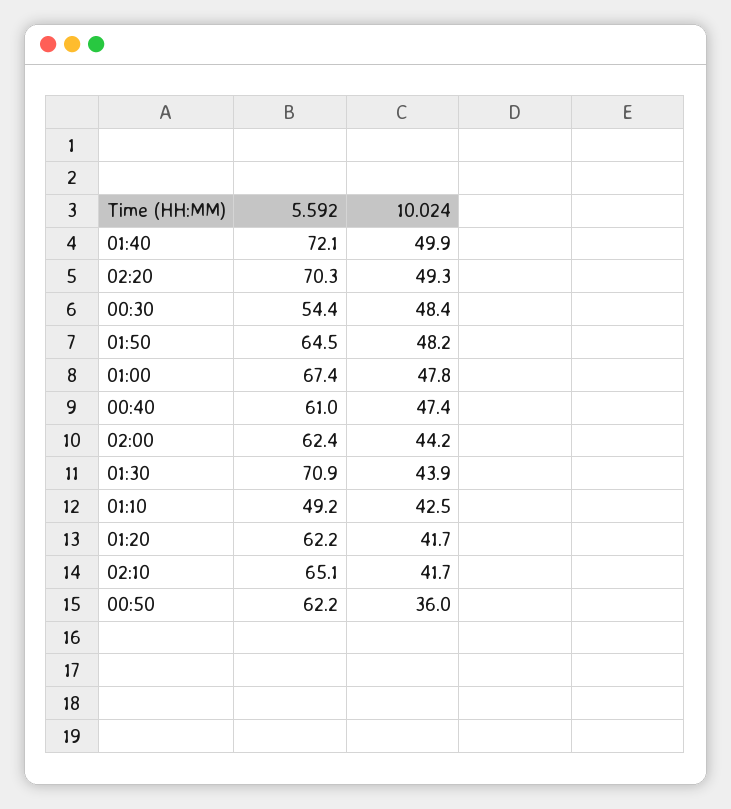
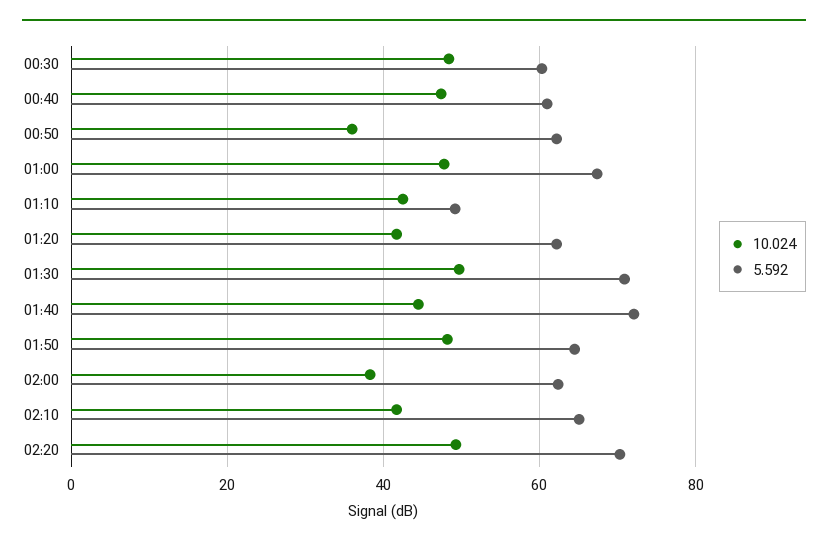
10.024, 01:40: 49.9 -> 44
5.592, 00:30: 54.4 -> 60
10.024, 02:00: 44.2 -> 38
10.024, 01:30: 43.9 -> 50

